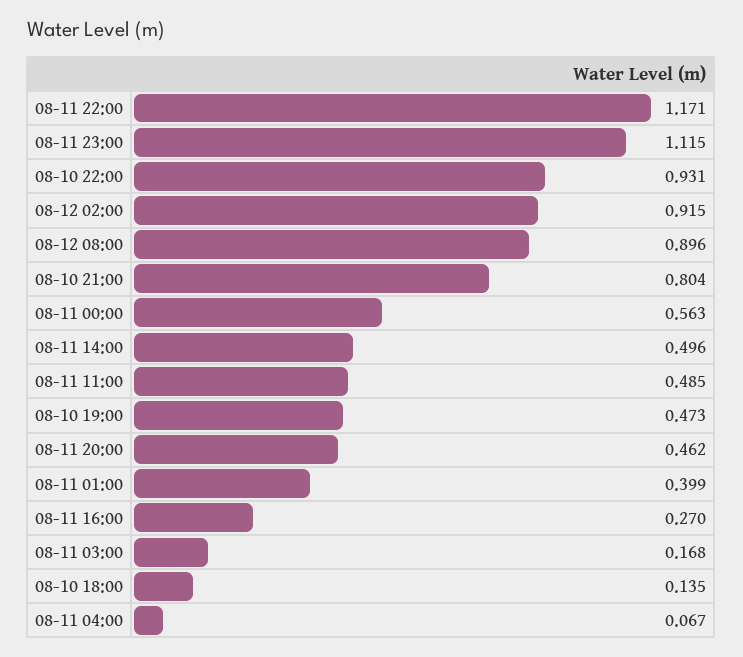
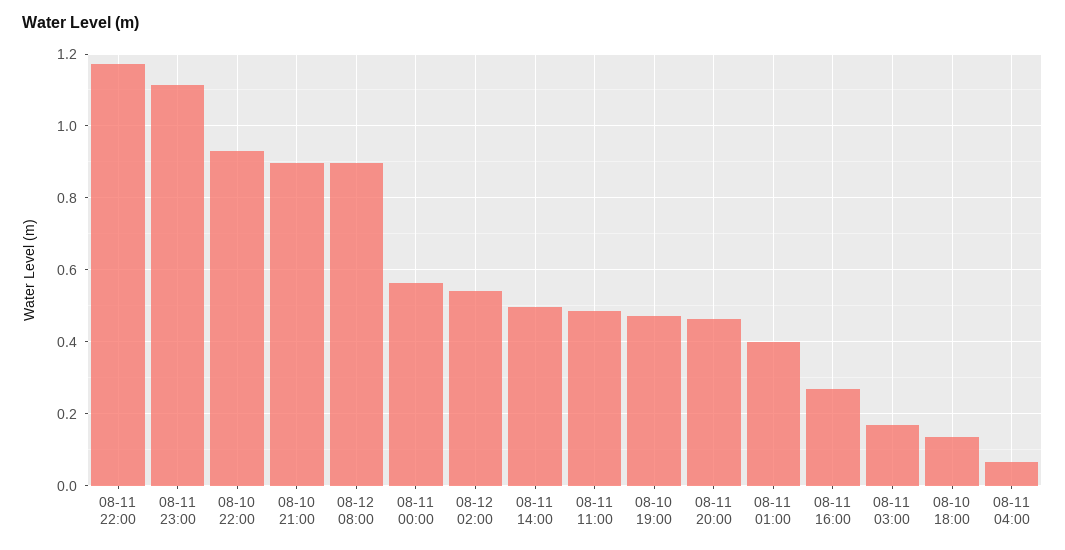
08-12 02:00: 0.915 -> 0.54
08-10 21:00: 0.804 -> 0.9

